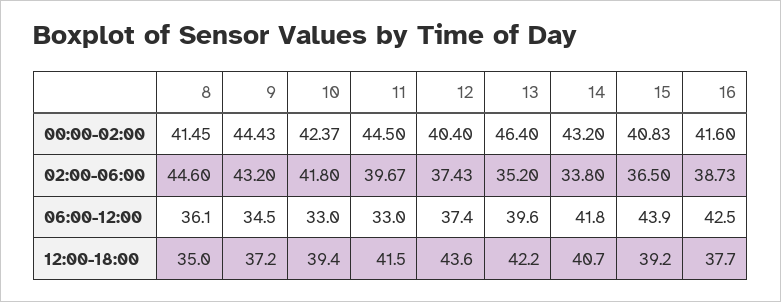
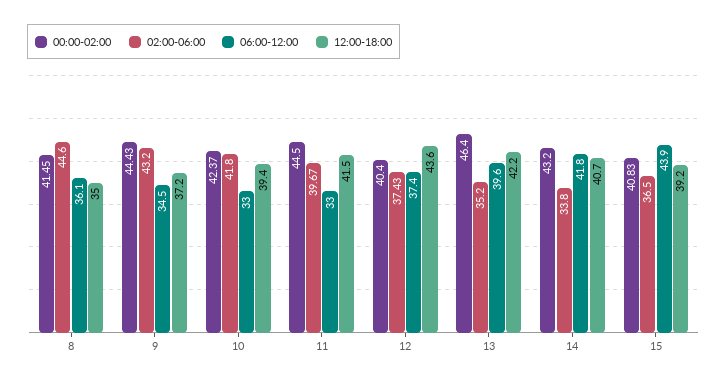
00:00-02:00, 16: 41.6 -> none
02:00-06:00, 16: 38.73 -> none
06:00-12:00, 16: 42.5 -> none
12:00-18:00, 16: 37.7 -> none

